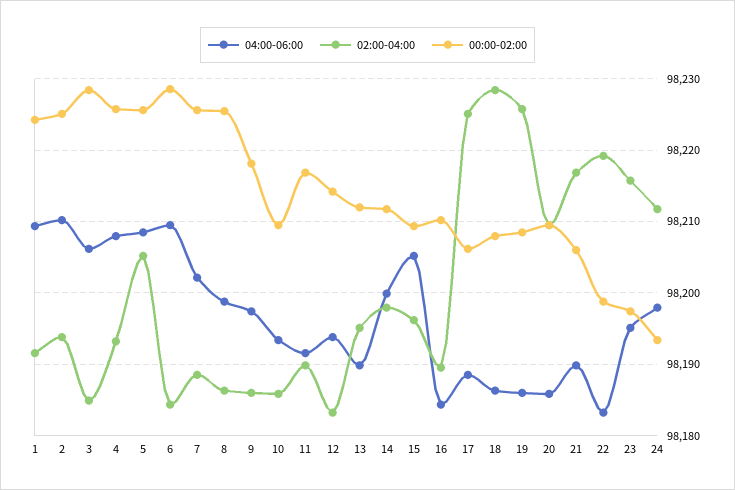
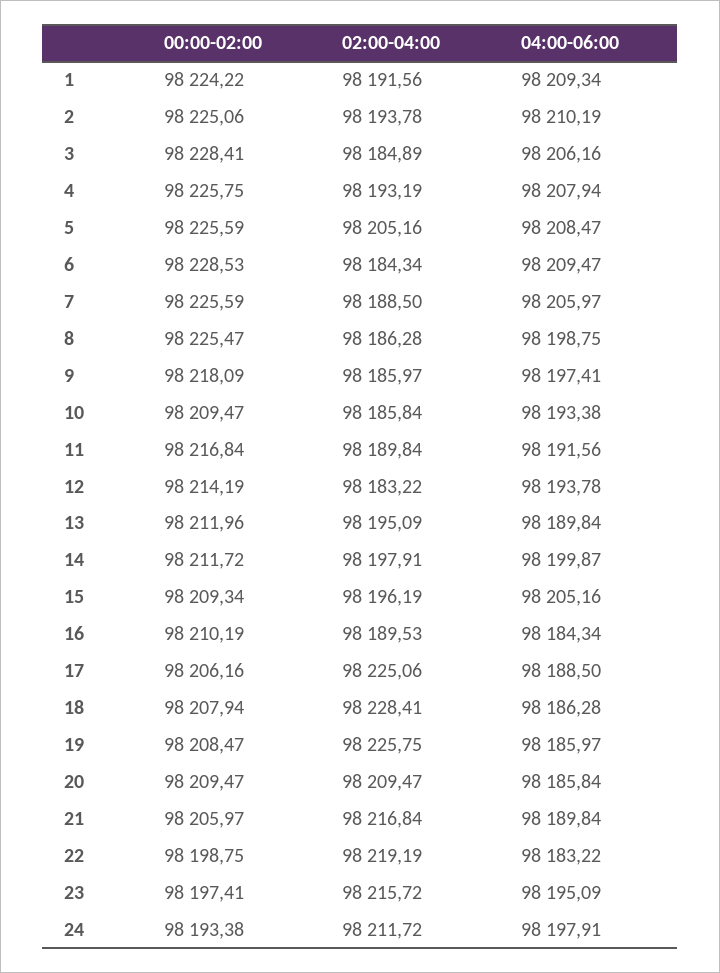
04:00-06:00, 7: 98202 -> 98205.97

